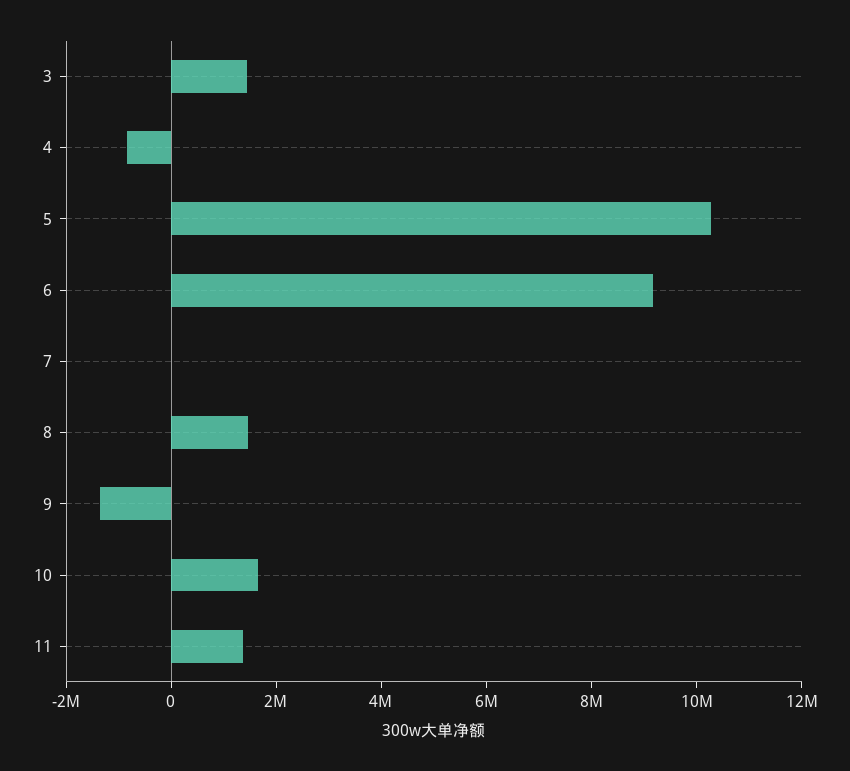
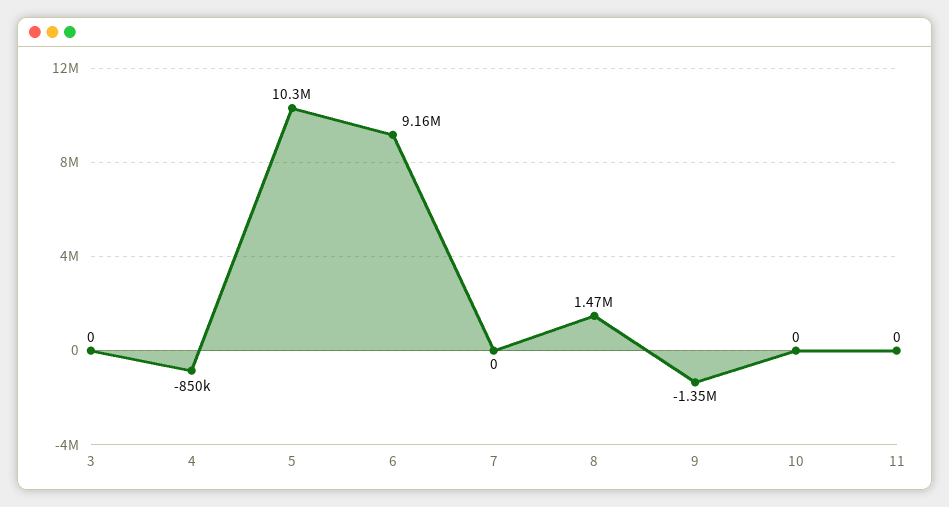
3: 1500000 -> 0
10: 1500000 -> 0
11: 1500000 -> 0

